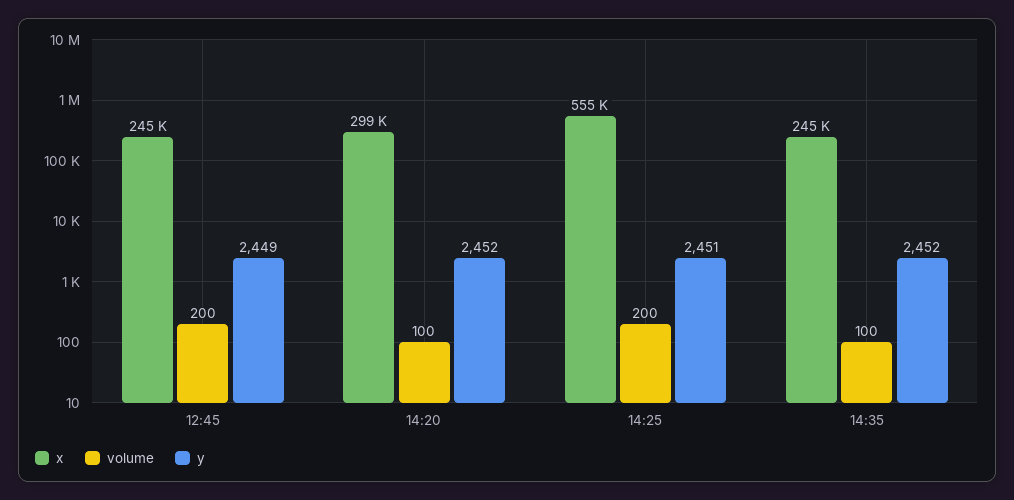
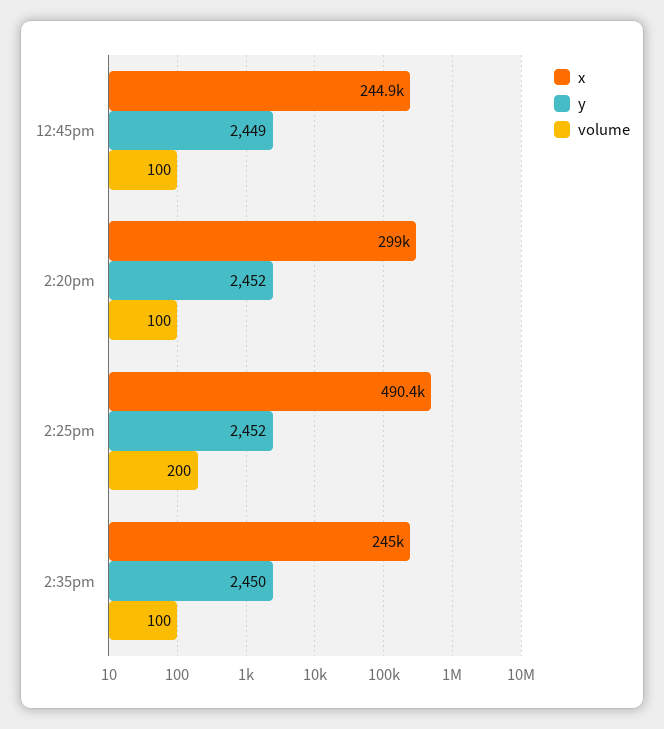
volume, 12:45: 200 -> 100
x, 14:25: 555000 -> 490400
y, 14:25: 2451 -> 2452
y, 14:35: 2452 -> 2450

